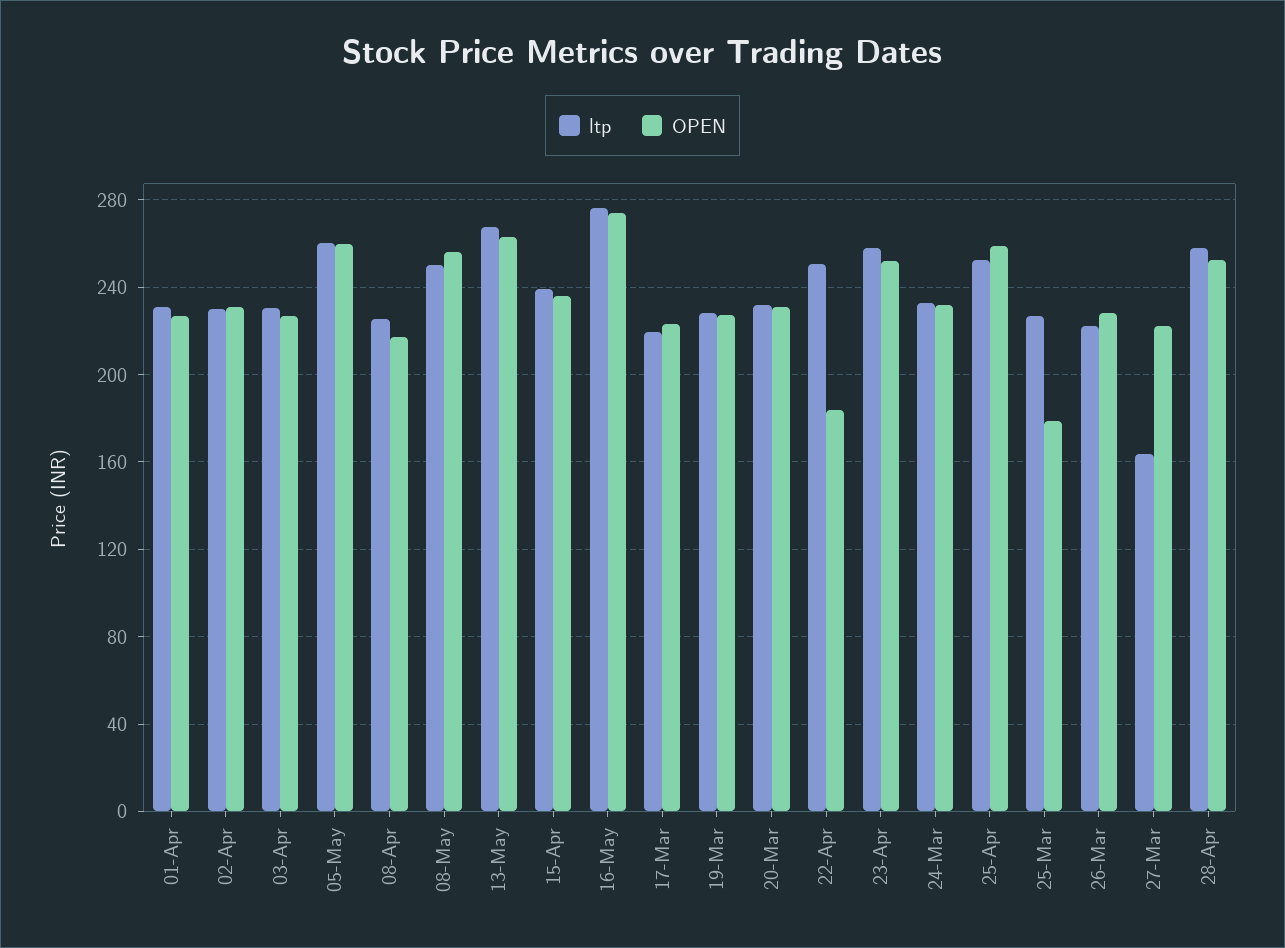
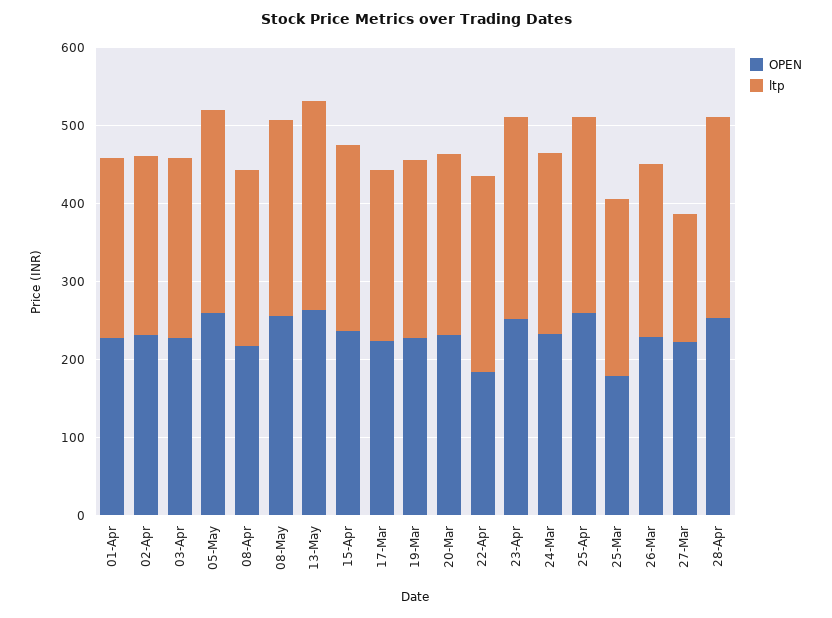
ltp, 16-May: 275 -> none
OPEN, 16-May: 275 -> none

